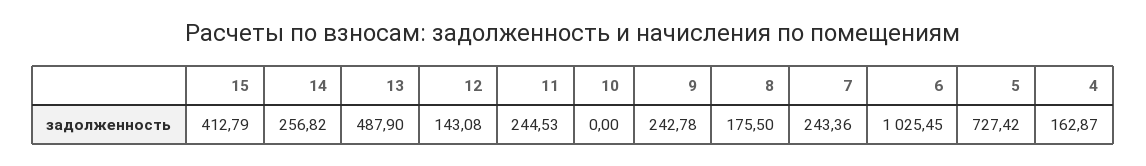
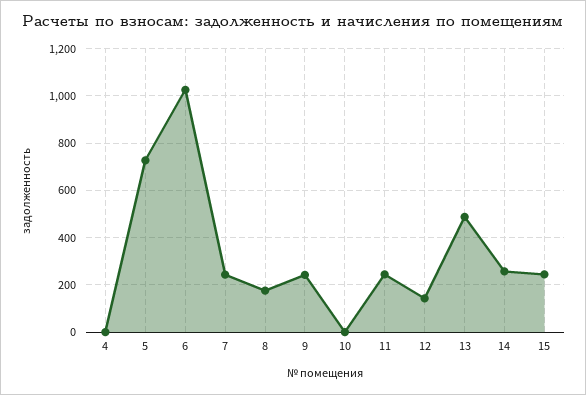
15: 412.79 -> 250
4: 162.87 -> 0

